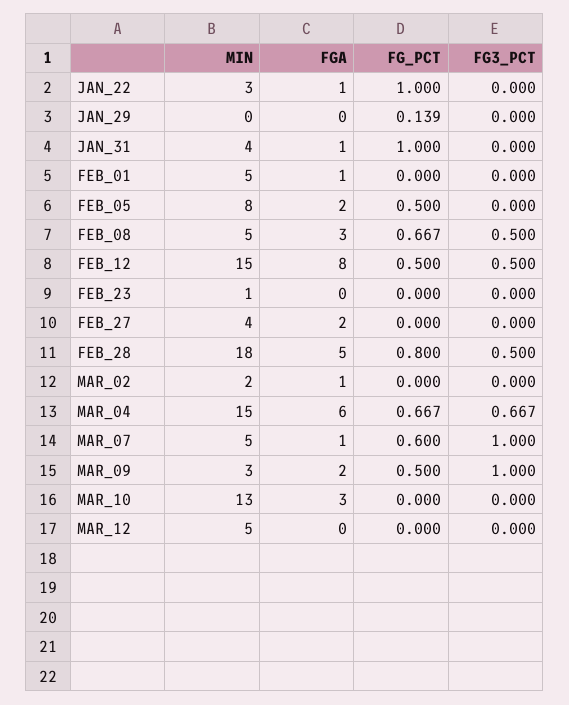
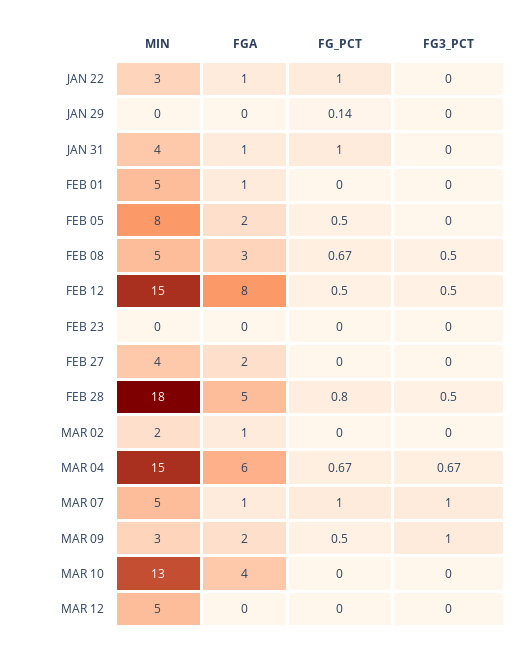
MIN, FEB_23: 1 -> 0
FG_PCT, MAR_07: 0.6 -> 1
FGA, MAR_10: 3 -> 4

